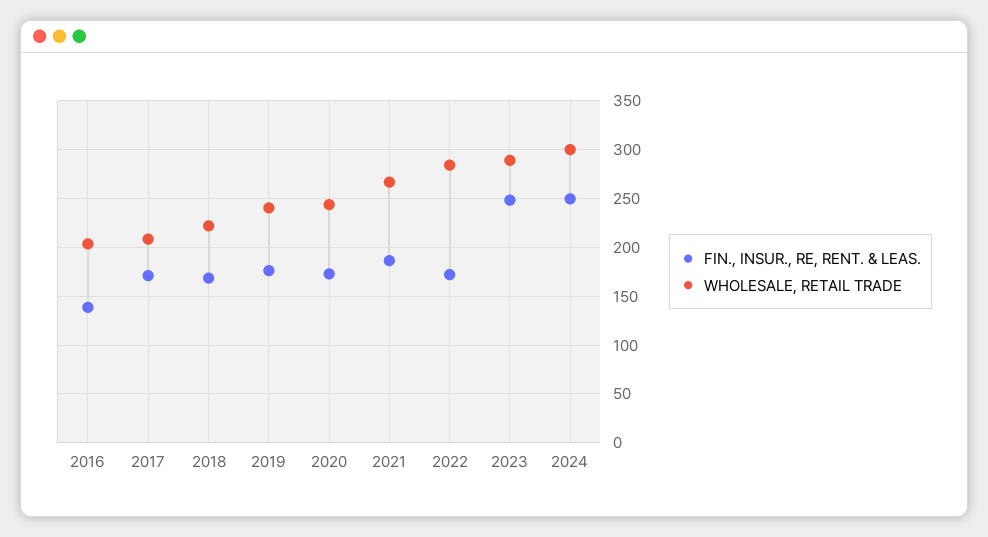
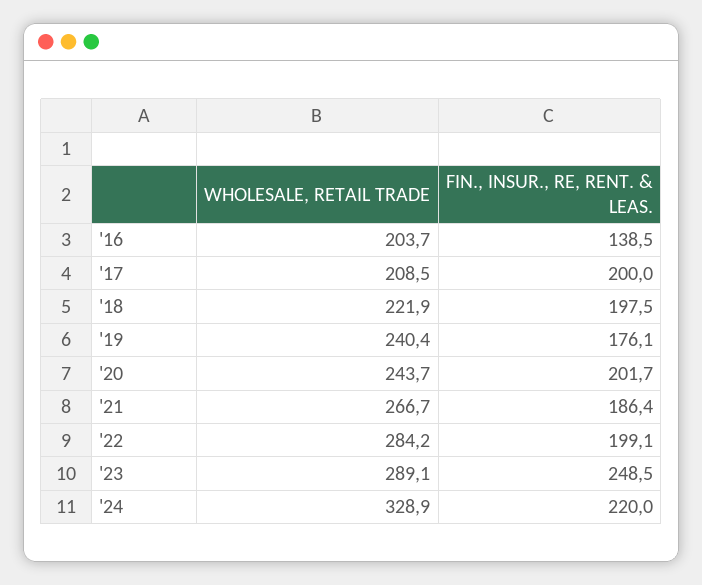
FIN., INSUR., RE, RENT. & LEAS., 2017: 170 -> 200
FIN., INSUR., RE, RENT. & LEAS., 2018: 170 -> 197.5
FIN., INSUR., RE, RENT. & LEAS., 2020: 170 -> 201.7
FIN., INSUR., RE, RENT. & LEAS., 2022: 170 -> 199.1
FIN., INSUR., RE, RENT. & LEAS., 2024: 250 -> 220
WHOLESALE, RETAIL TRADE, 2024: 300 -> 328.9

